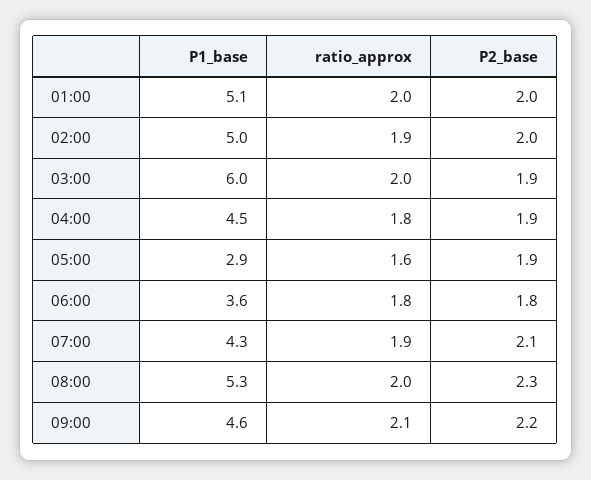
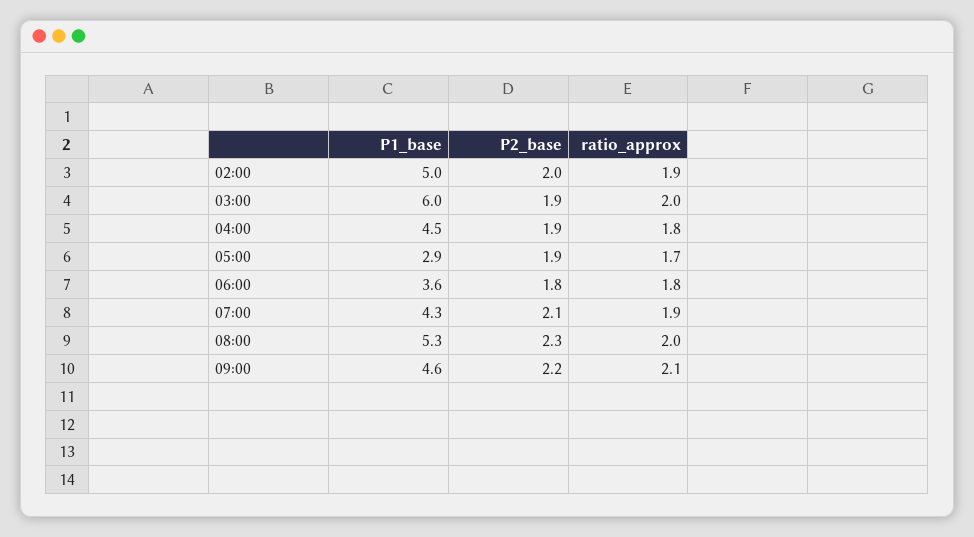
P1_base, 01:00: 5.1 -> none
ratio_approx, 01:00: 2 -> none
P2_base, 01:00: 2 -> none
ratio_approx, 05:00: 1.6 -> 1.7

